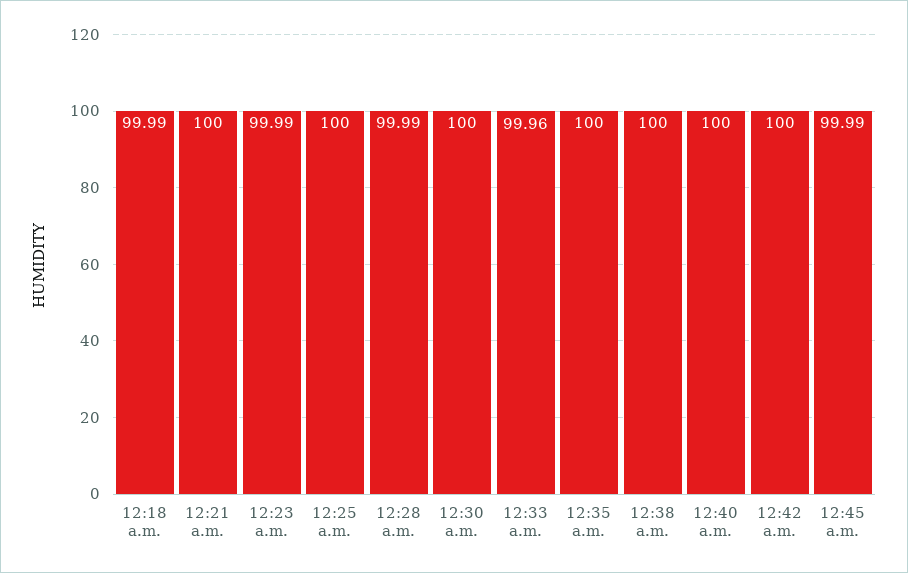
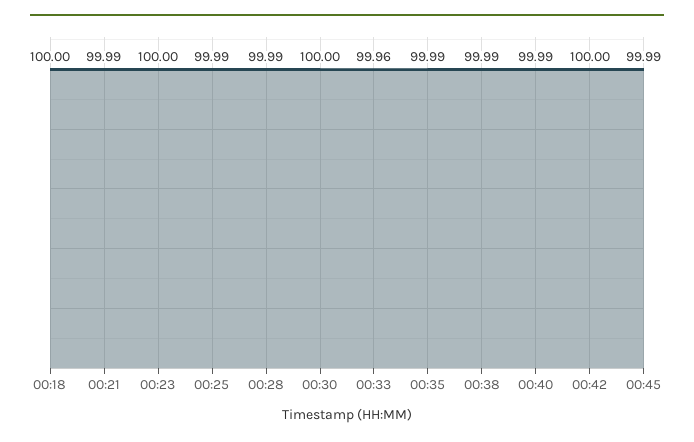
12:18 a.m.: 99.99 -> 100
12:21 a.m.: 100 -> 99.99
12:23 a.m.: 99.99 -> 100
12:25 a.m.: 100 -> 99.99
12:35 a.m.: 100 -> 99.99
12:38 a.m.: 100 -> 99.99
12:40 a.m.: 100 -> 99.99

